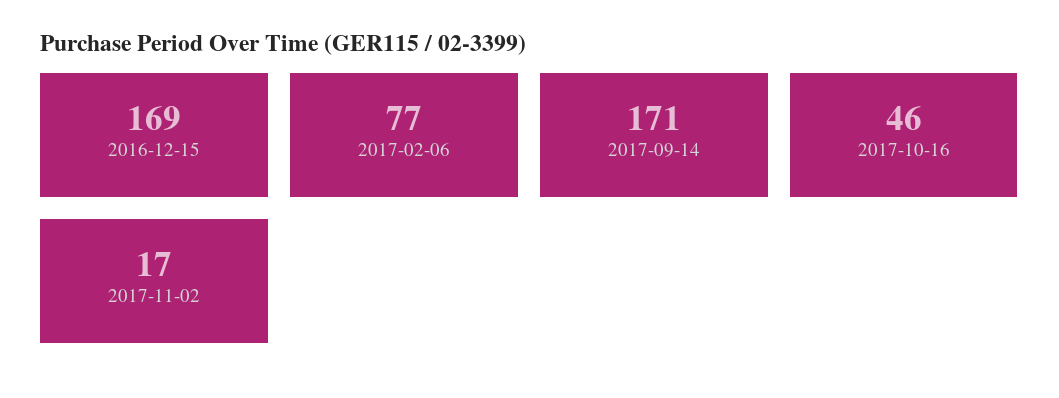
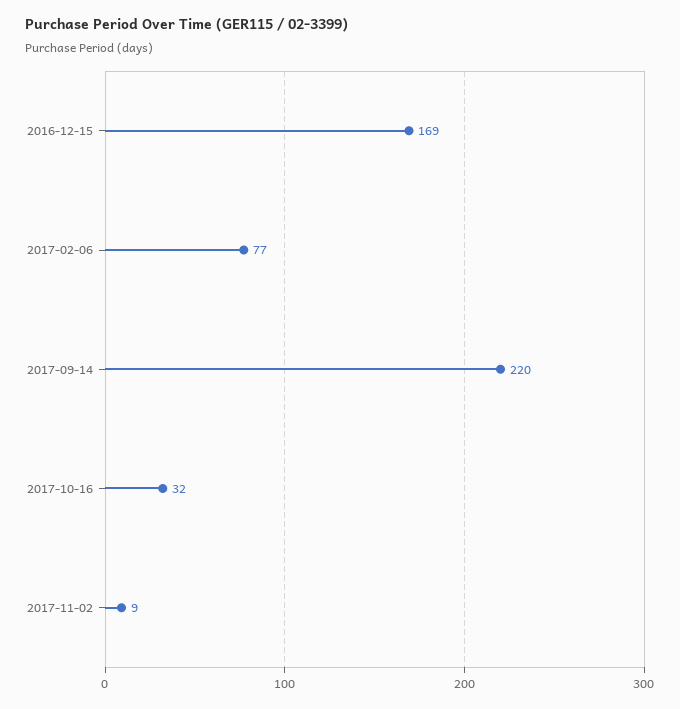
2017-09-14: 171 -> 220
2017-10-16: 46 -> 32
2017-11-02: 17 -> 9

